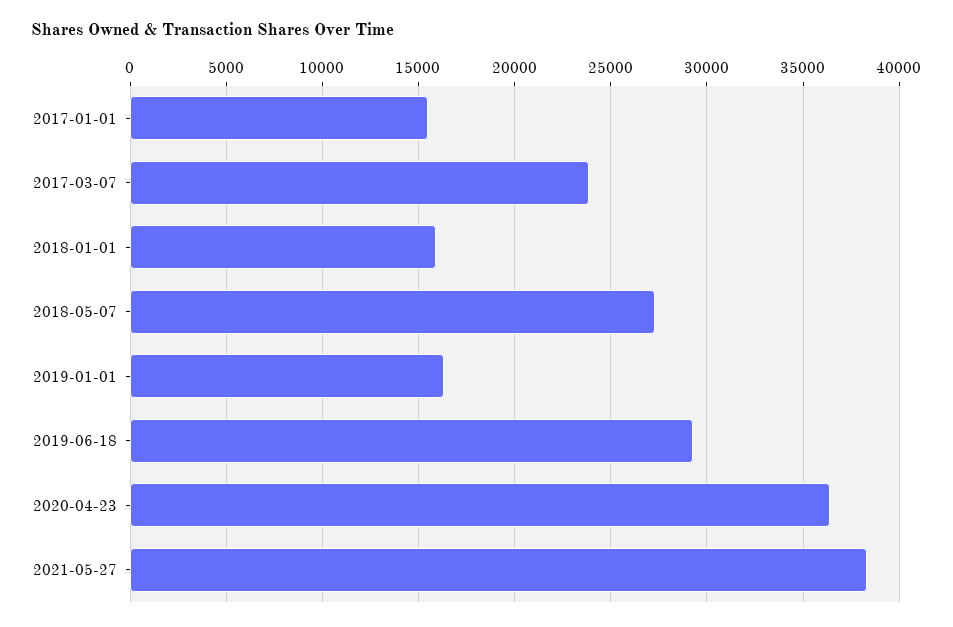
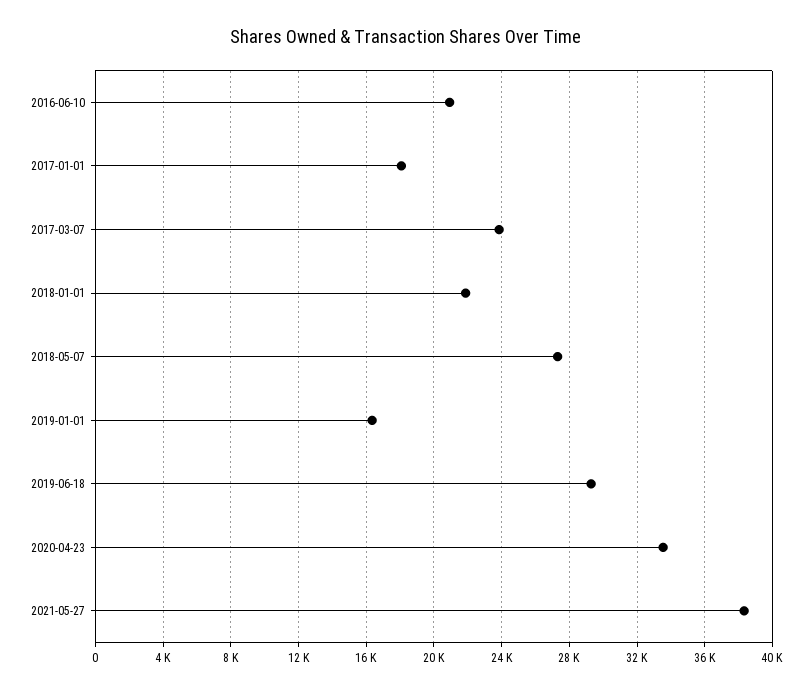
2017-01-01: 15500 -> 18000
2018-01-01: 16000 -> 22000
2020-04-23: 36500 -> 33500
2016-06-10: none -> 21000

